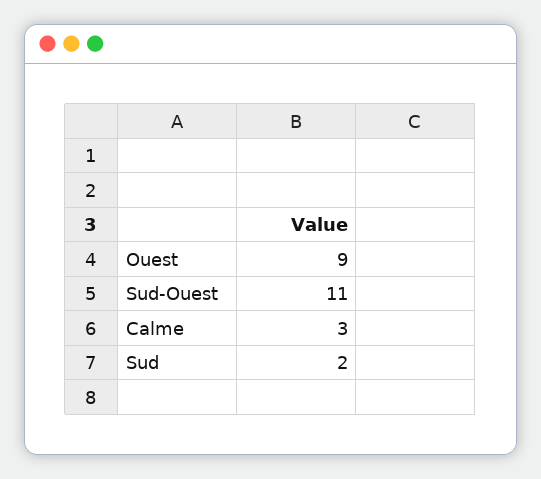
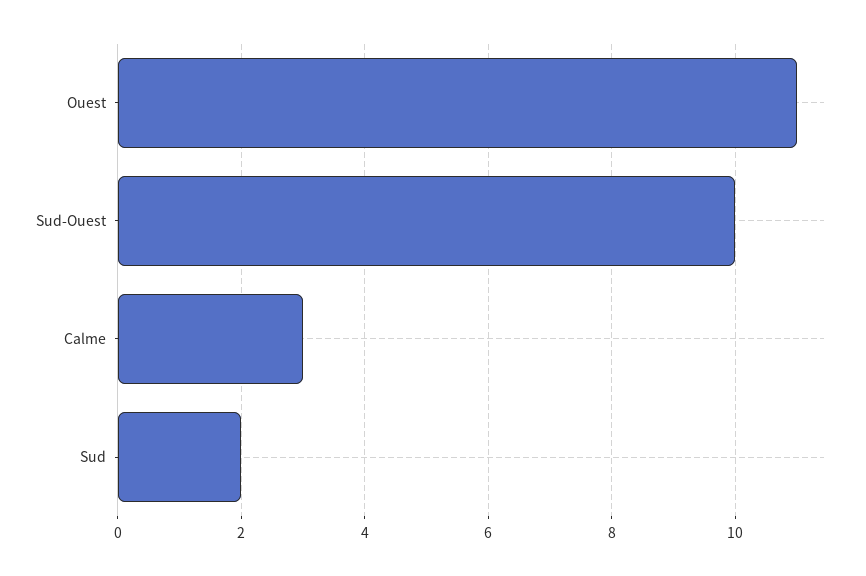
Ouest: 9 -> 11
Sud-Ouest: 11 -> 10

